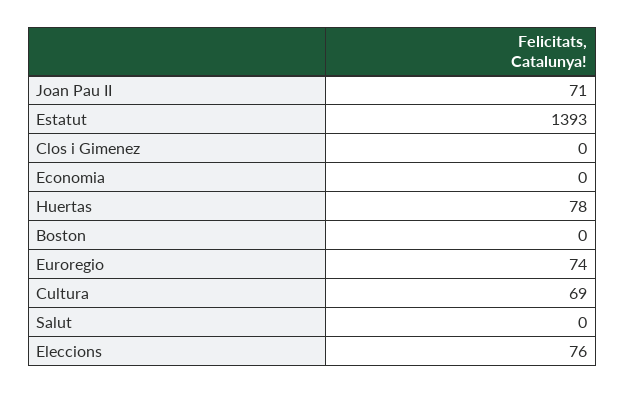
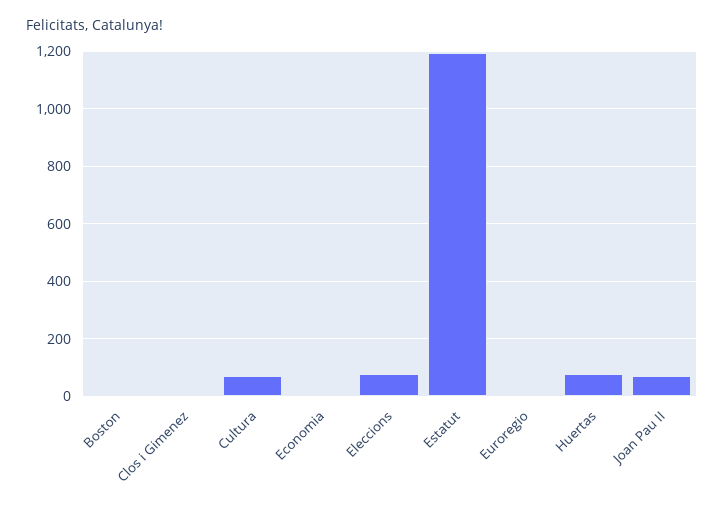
Estatut: 1393 -> 1200
Euroregio: 74 -> 0
Salut: 0 -> none

